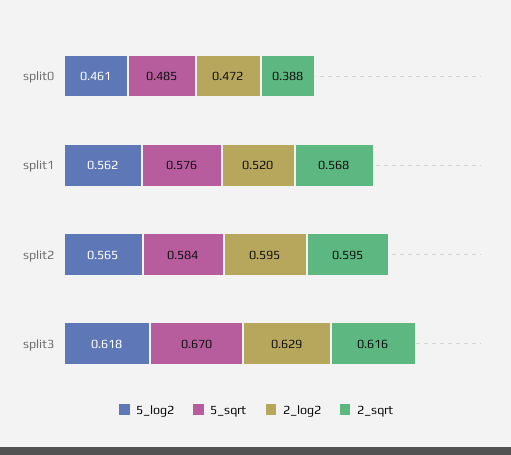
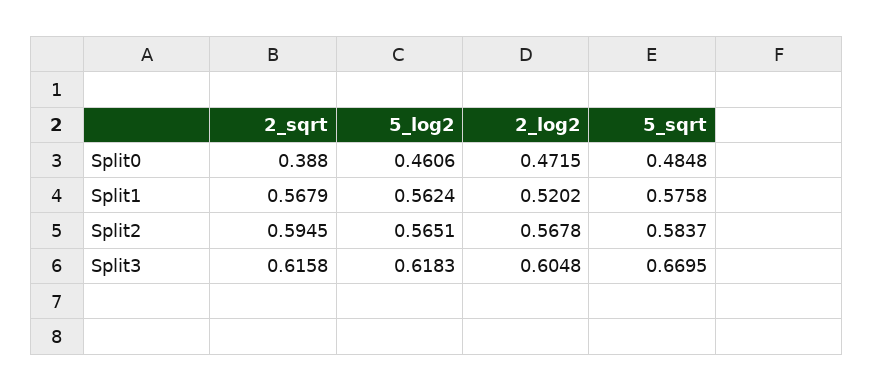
2_log2, split2: 0.595 -> 0.5678
2_log2, split3: 0.629 -> 0.6048

